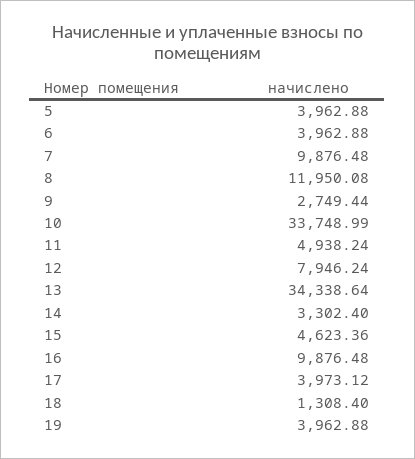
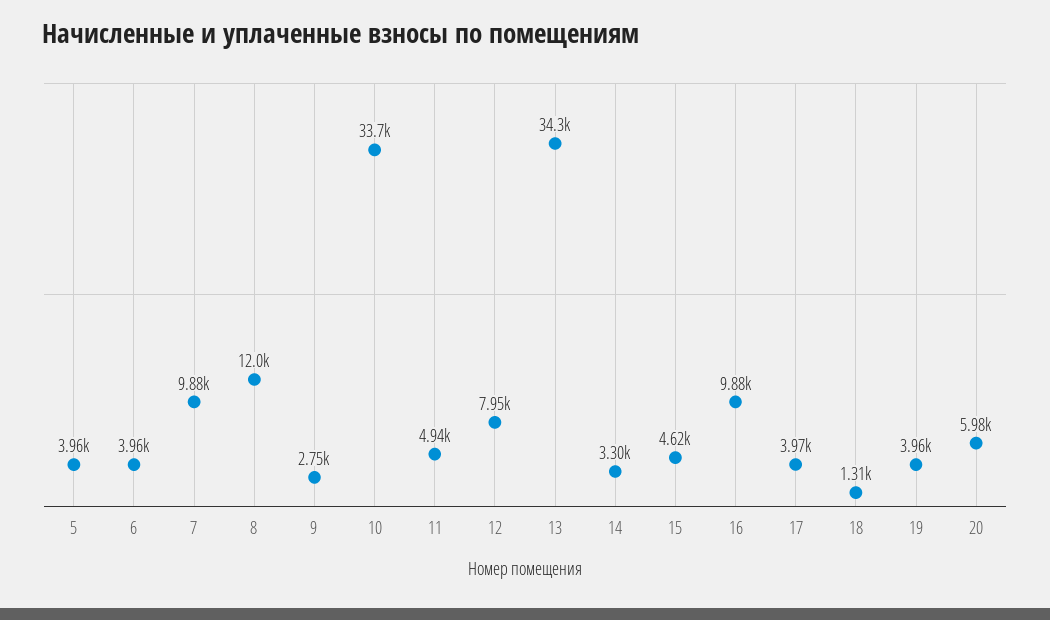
20: none -> 5980

